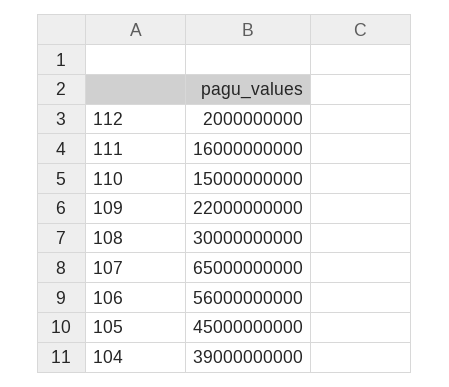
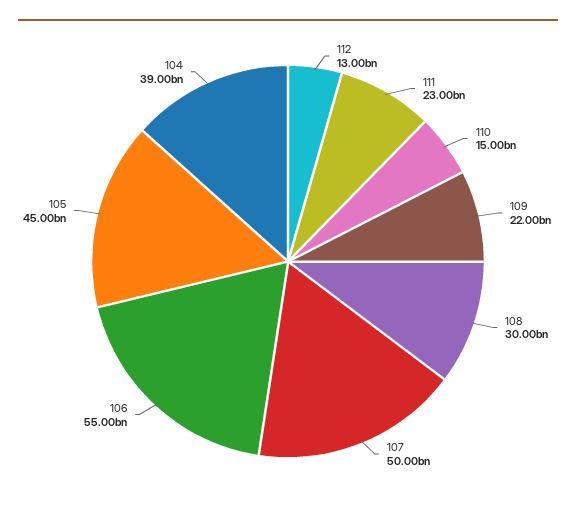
112: 2000000000 -> 13000000000
111: 16000000000 -> 23000000000
107: 65000000000 -> 50000000000
106: 56000000000 -> 55000000000

